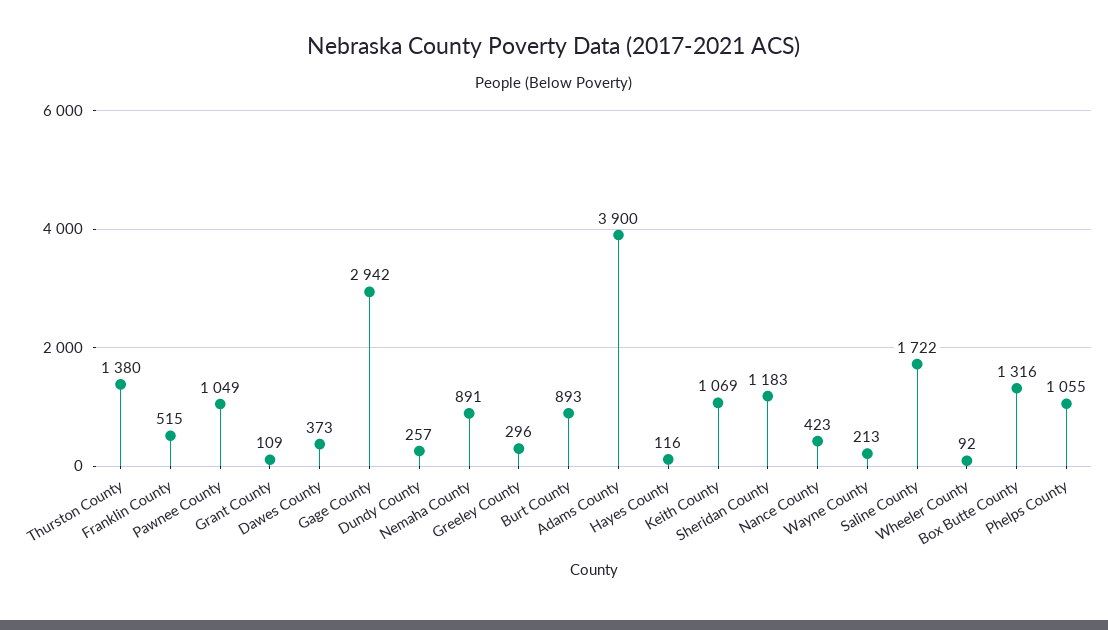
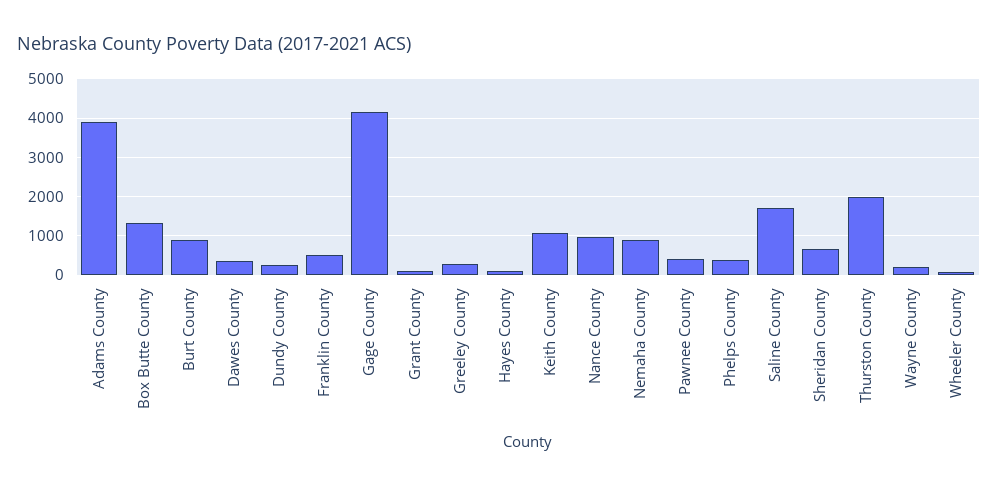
Thurston County: 1380 -> 2000
Pawnee County: 1049 -> 400
Gage County: 2942 -> 4200
Sheridan County: 1183 -> 600
Nance County: 423 -> 1000
Phelps County: 1055 -> 400

